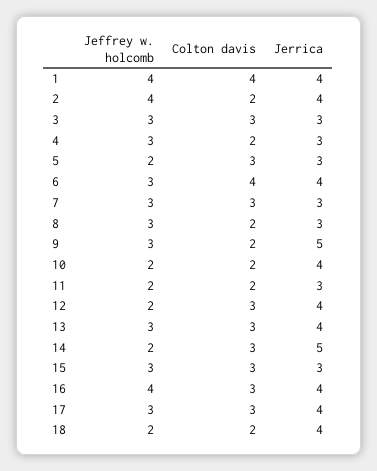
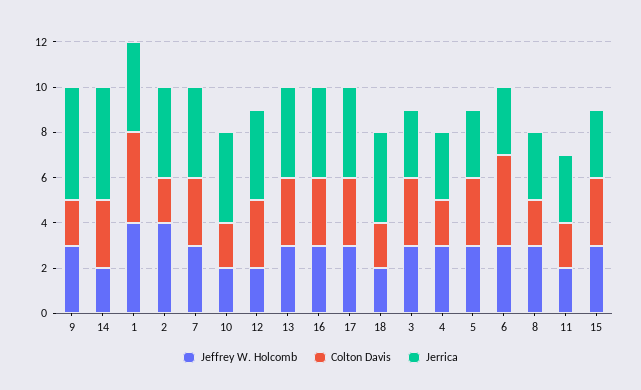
Jeffrey w. holcomb, 5: 2 -> 3
Jerrica, 6: 4 -> 3
Jerrica, 7: 3 -> 4
Jeffrey w. holcomb, 16: 4 -> 3

